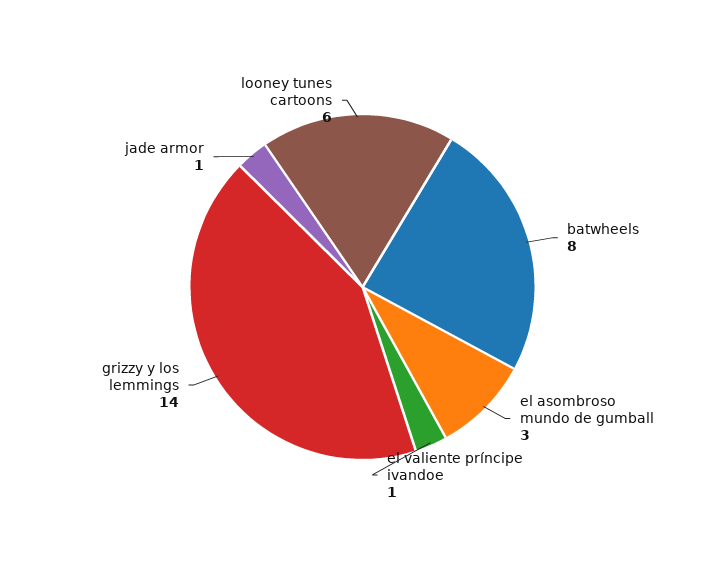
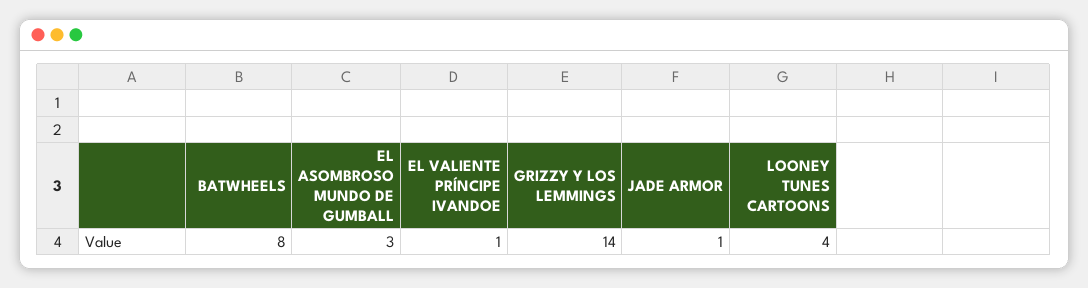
looney tunes cartoons: 6 -> 4

